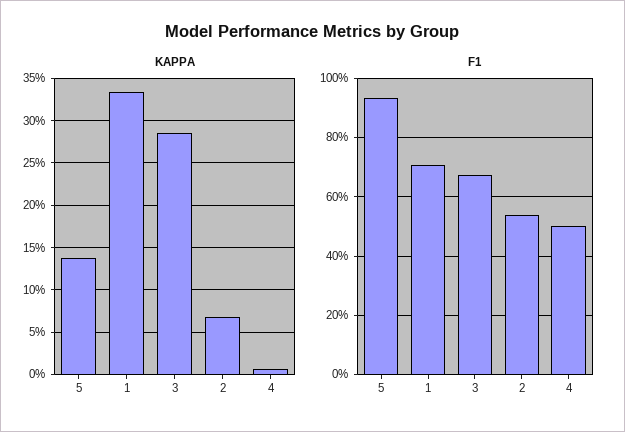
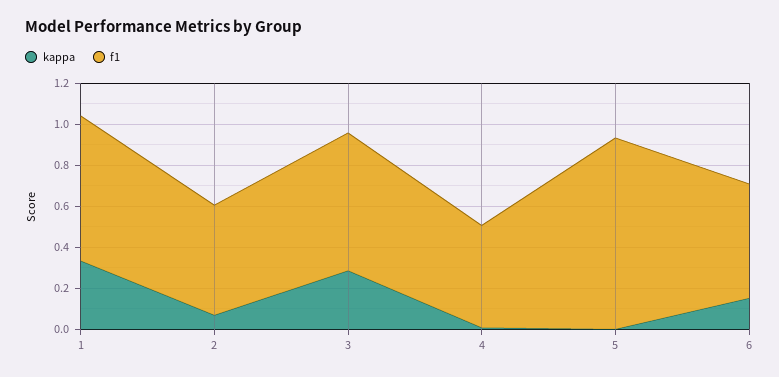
KAPPA, 5: 0.14 -> 0
KAPPA, 6: none -> 0.15
F1, 6: none -> 0.55

